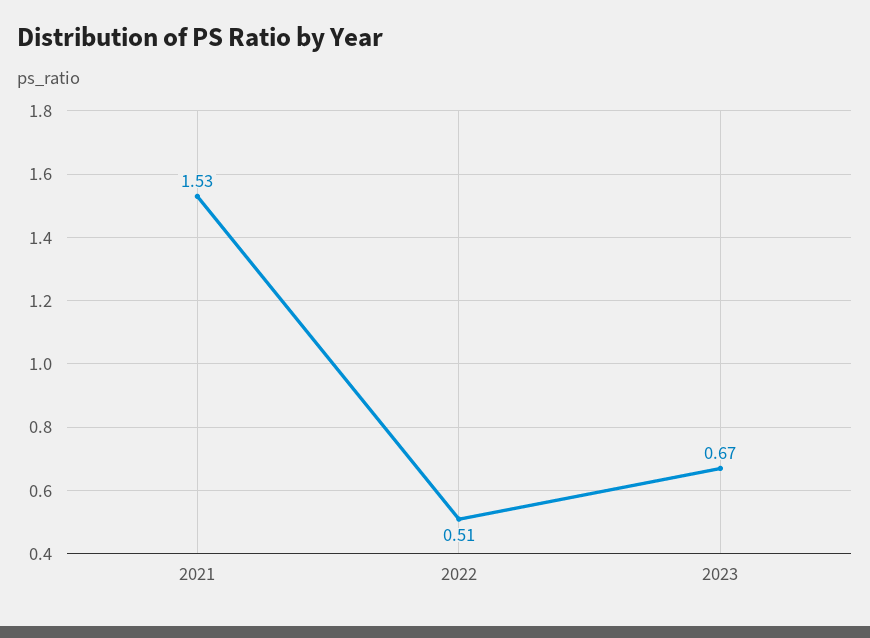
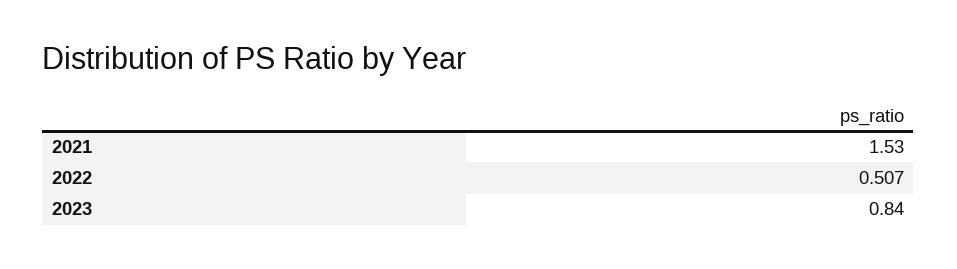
2023: 0.67 -> 0.84

